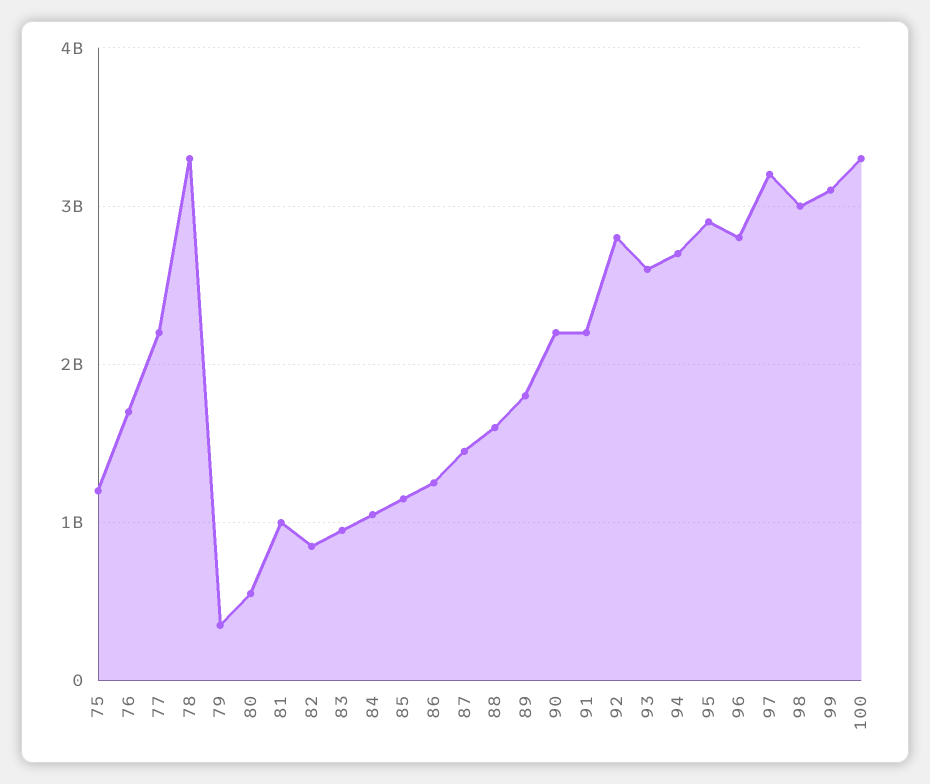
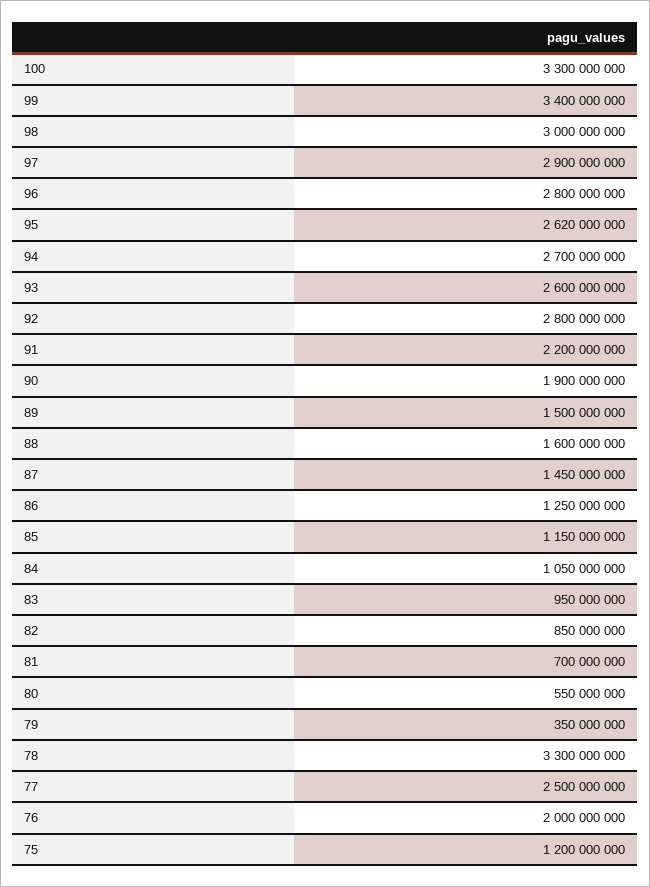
76: 1700000000 -> 2000000000
77: 2200000000 -> 2500000000
81: 1000000000 -> 700000000
89: 1800000000 -> 1500000000
90: 2200000000 -> 1900000000
95: 2900000000 -> 2620000000
97: 3200000000 -> 2900000000
99: 3100000000 -> 3400000000

